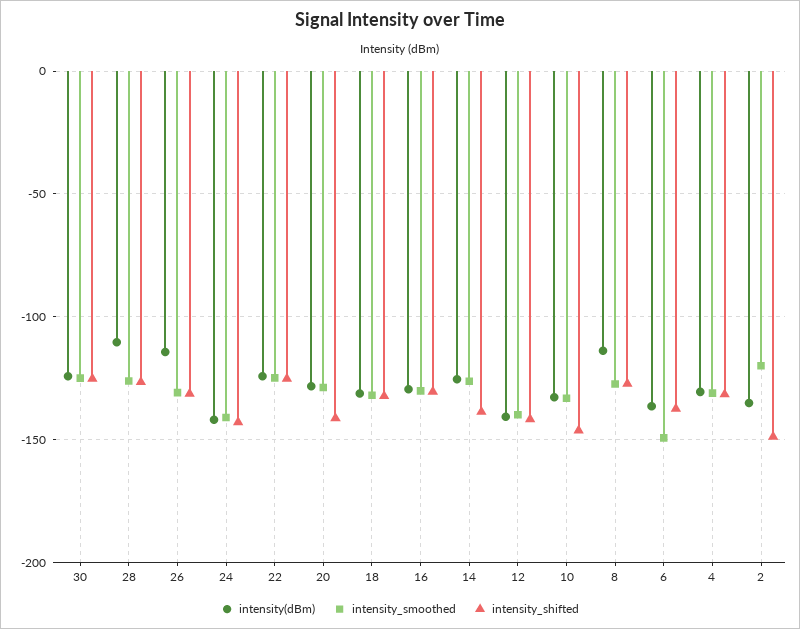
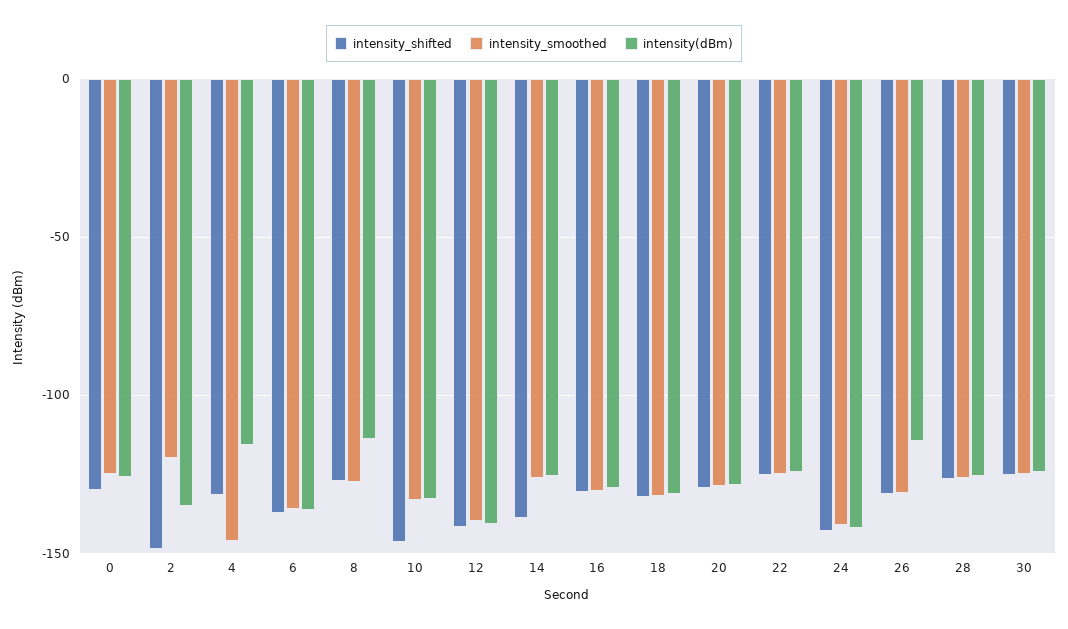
intensity(dBm), 28: -110 -> -125
intensity_shifted, 20: -140 -> -130
intensity_smoothed, 6: -150 -> -135
intensity(dBm), 4: -130 -> -115
intensity_smoothed, 4: -130 -> -145
intensity_shifted, 0: none -> -130
intensity_smoothed, 0: none -> -125
intensity(dBm), 0: none -> -125

